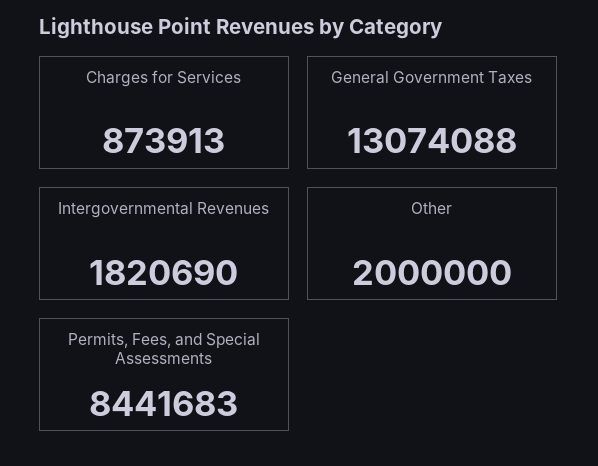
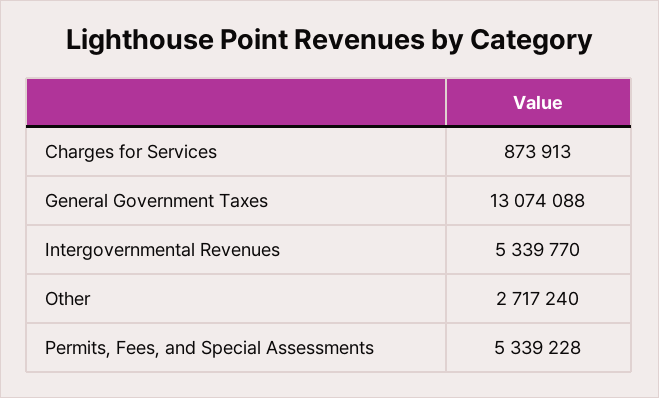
Intergovernmental Revenues: 1820690 -> 5339770
Other: 2000000 -> 2717240
Permits, Fees, and Special Assessments: 8441683 -> 5339228

